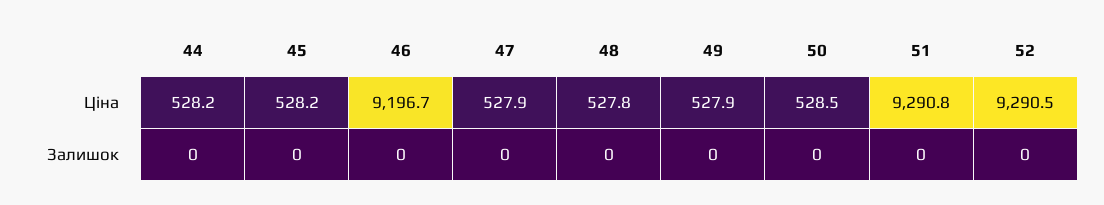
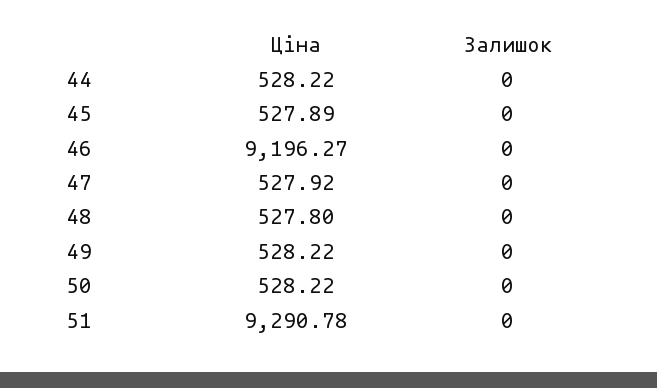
45, Ціна: 528.2 -> 527.89
46, Ціна: 9196.7 -> 9196.27
49, Ціна: 527.9 -> 528.22
50, Ціна: 528.5 -> 528.22
52, Ціна: 9290.5 -> none
52, Залишок: 0 -> none

